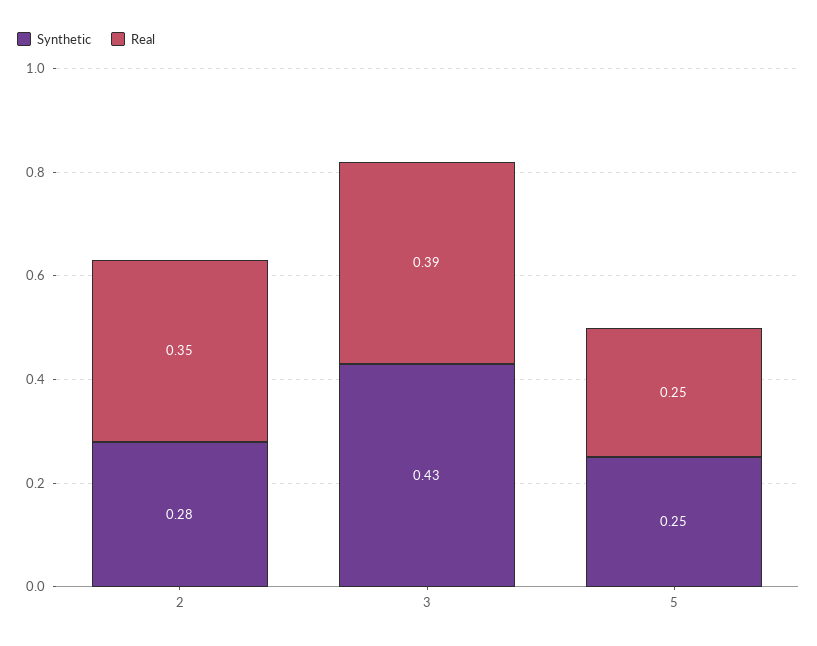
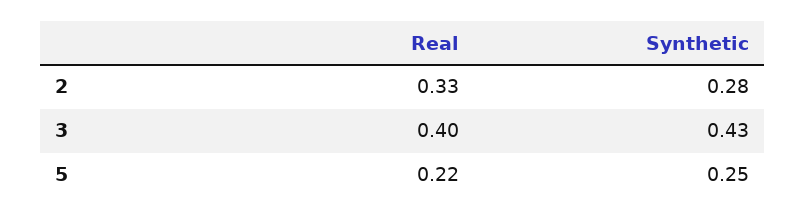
Real, 2: 0.35 -> 0.33
Real, 3: 0.39 -> 0.4
Real, 5: 0.25 -> 0.22

